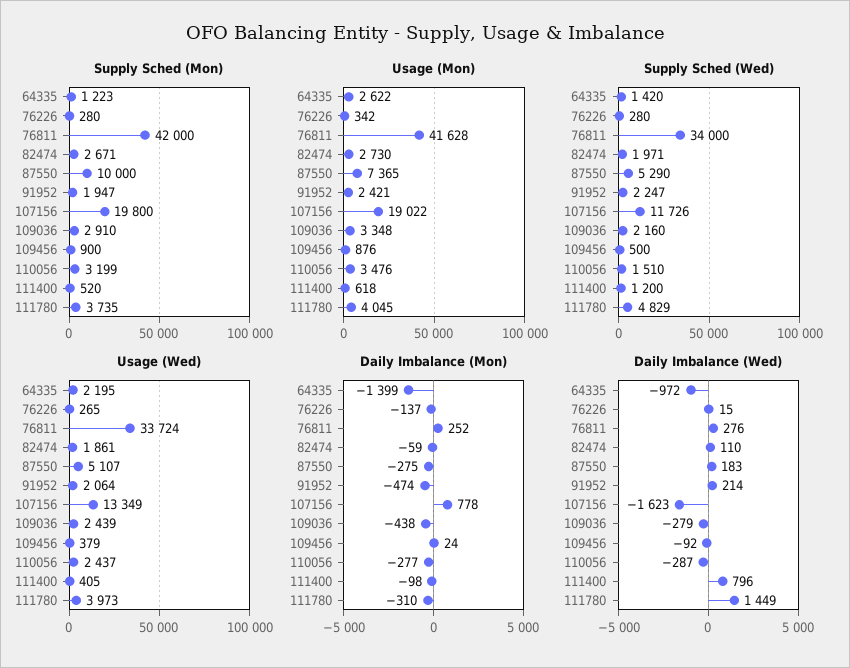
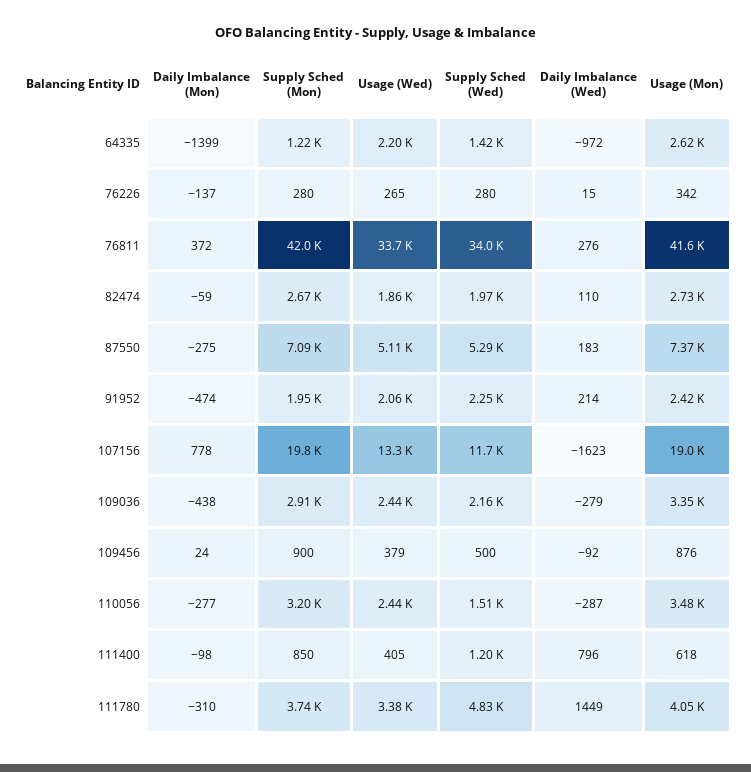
Supply Sched (Mon), 87550: 10000 -> 7090
Supply Sched (Mon), 111400: 520 -> 850
Usage (Wed), 111780: 3973 -> 3380
Daily Imbalance (Mon), 76811: 252 -> 372

